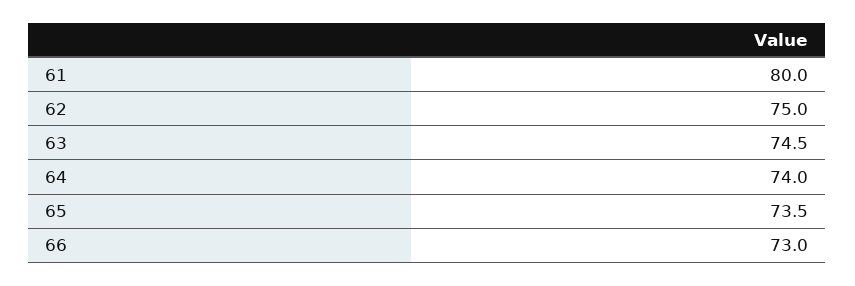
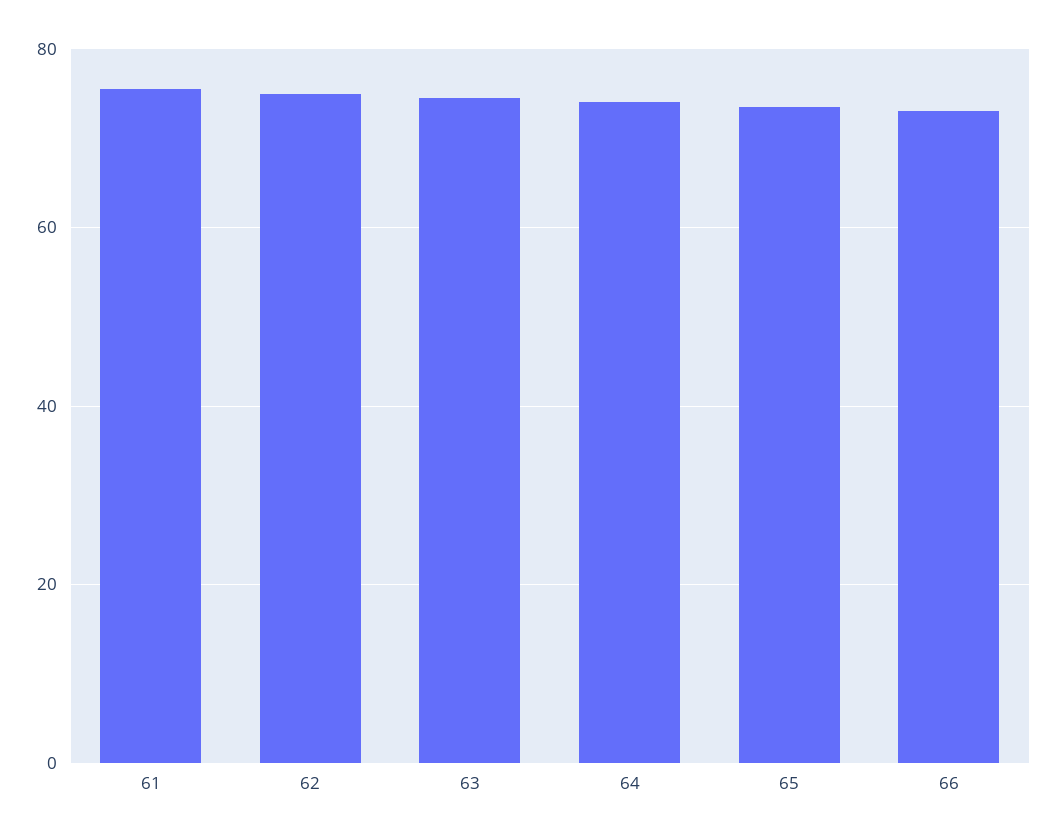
61: 80 -> 76

